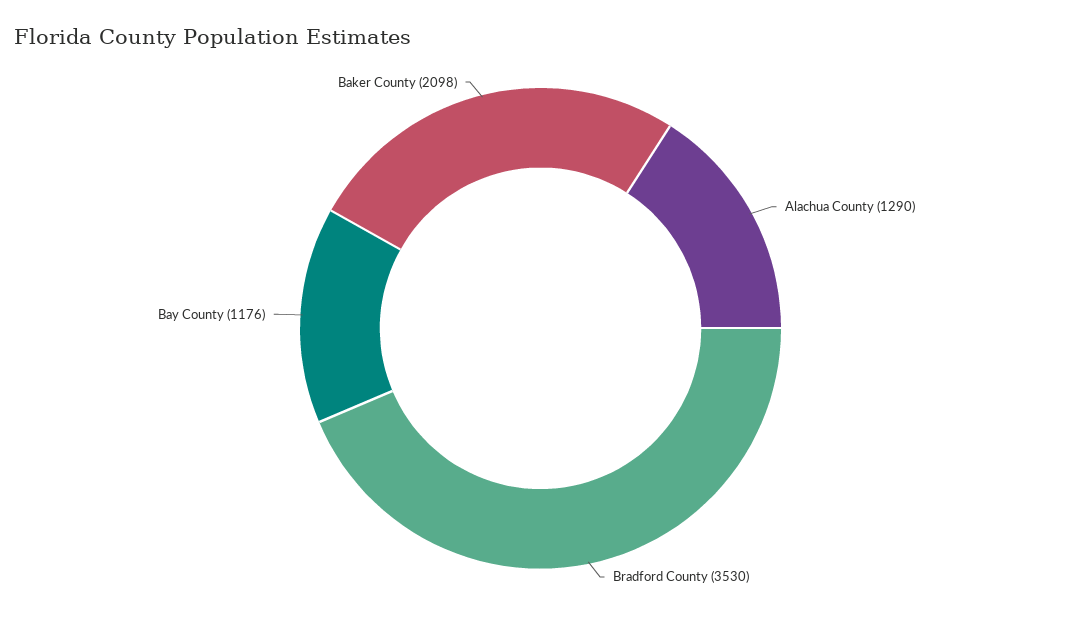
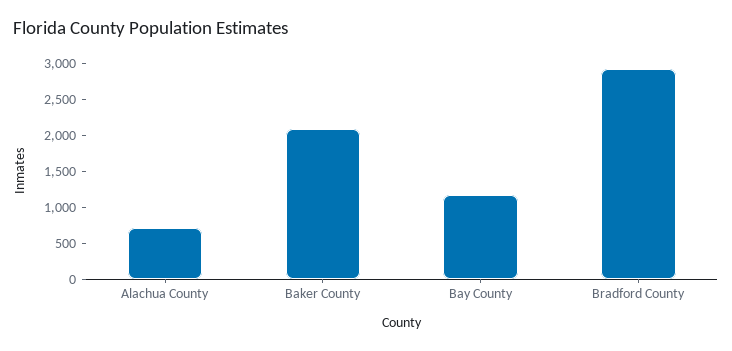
Alachua County: 1290 -> 750
Bradford County: 3530 -> 3000

